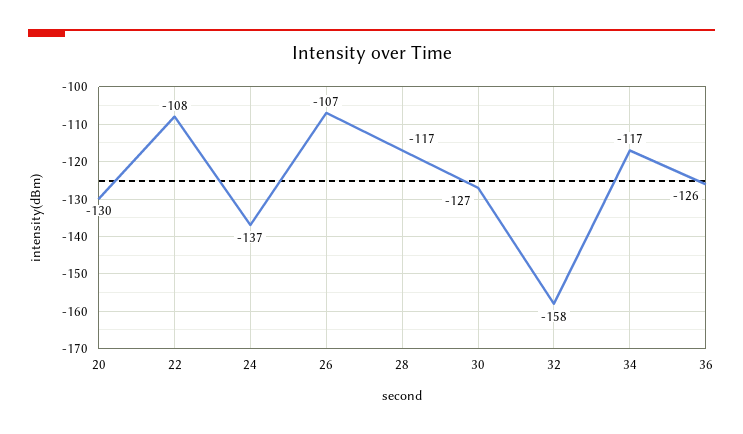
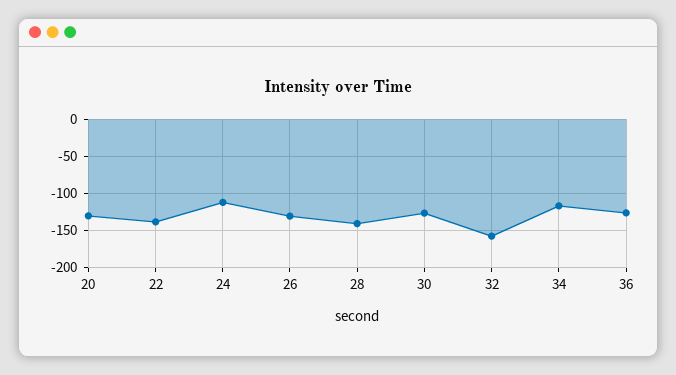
22: -108 -> -140
24: -137 -> -110
26: -107 -> -130
28: -117 -> -140

